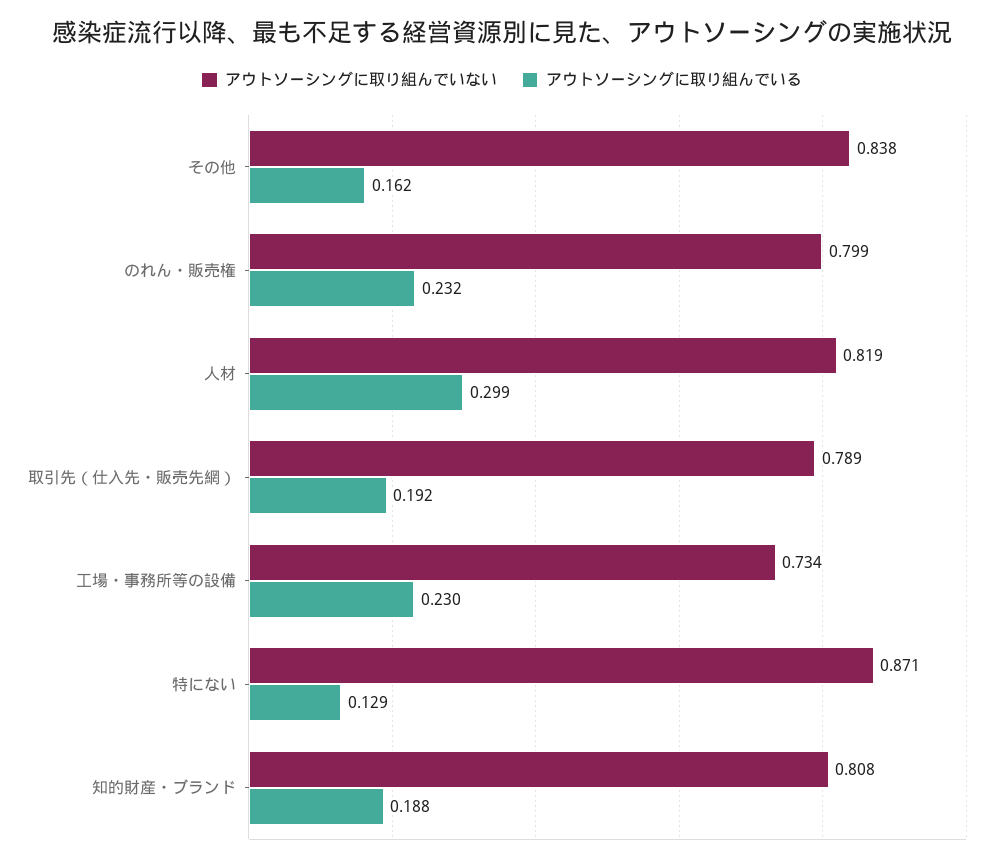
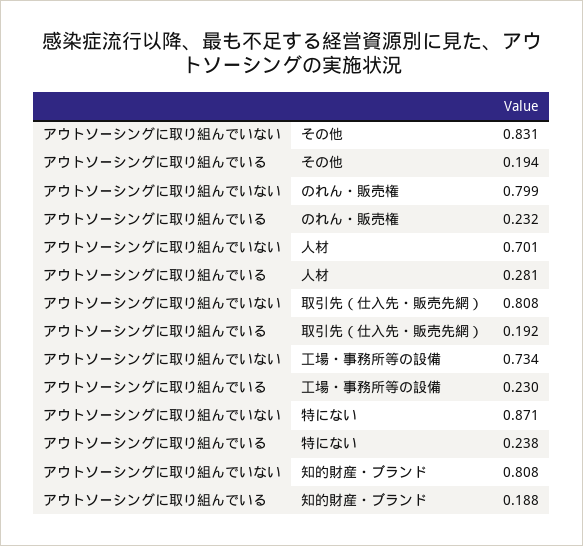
アウトソーシングに取り組んでいない, その他: 0.838 -> 0.831
アウトソーシングに取り組んでいる, その他: 0.162 -> 0.194
アウトソーシングに取り組んでいない, 人材: 0.819 -> 0.701
アウトソーシングに取り組んでいる, 人材: 0.299 -> 0.281
アウトソーシングに取り組んでいない, 取引先（仕入先・販売先網）: 0.789 -> 0.808
アウトソーシングに取り組んでいる, 特にない: 0.129 -> 0.238

